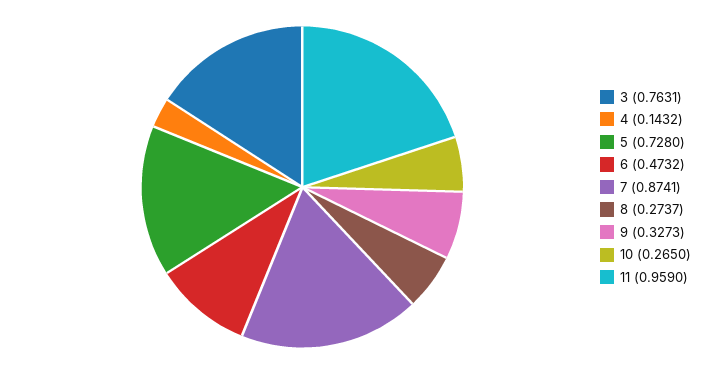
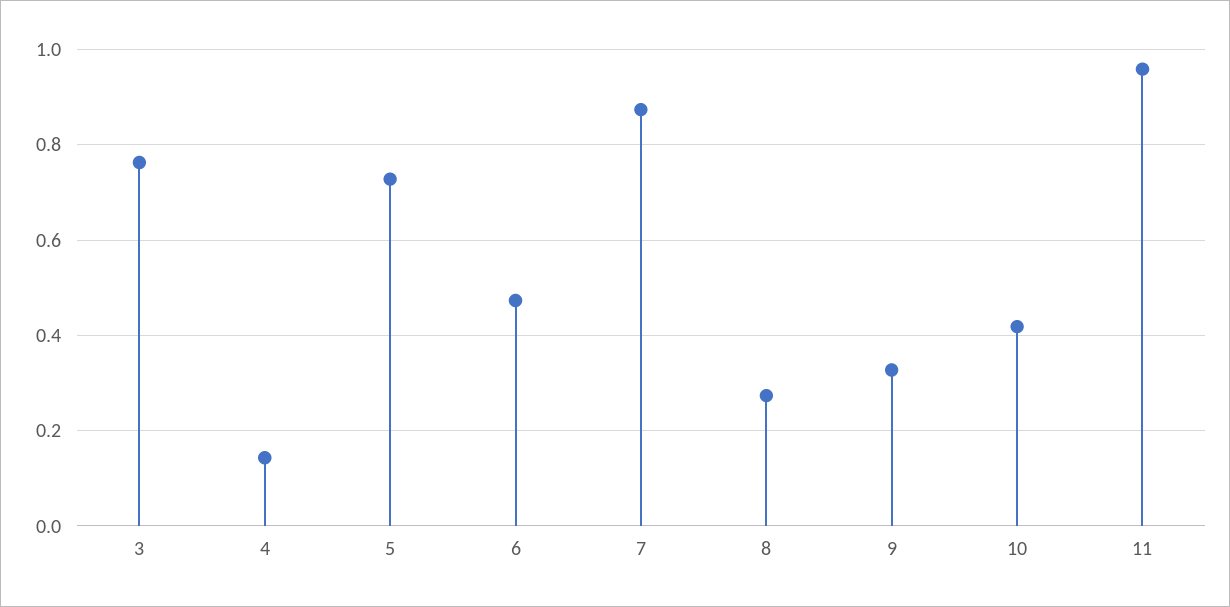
10: 0.265 -> 0.42

